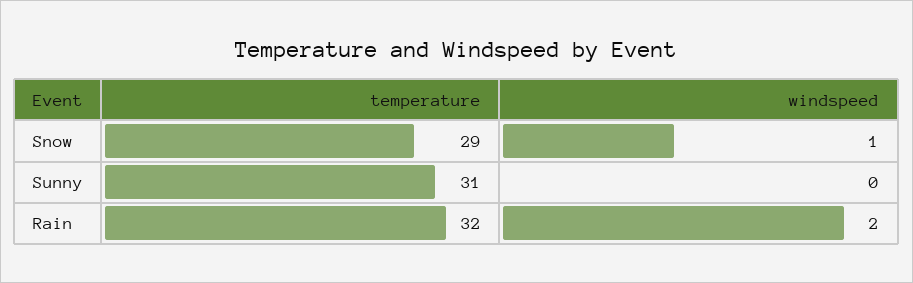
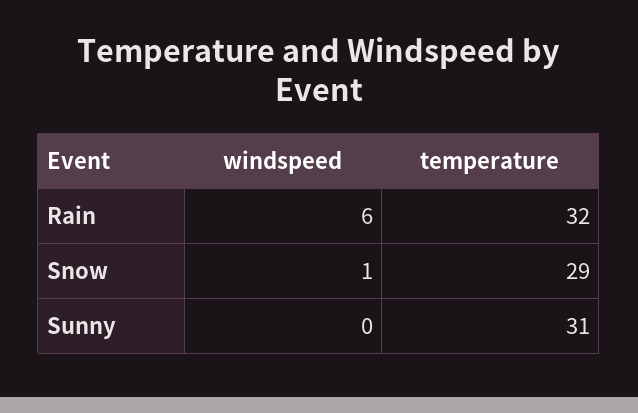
windspeed, Rain: 2 -> 6

